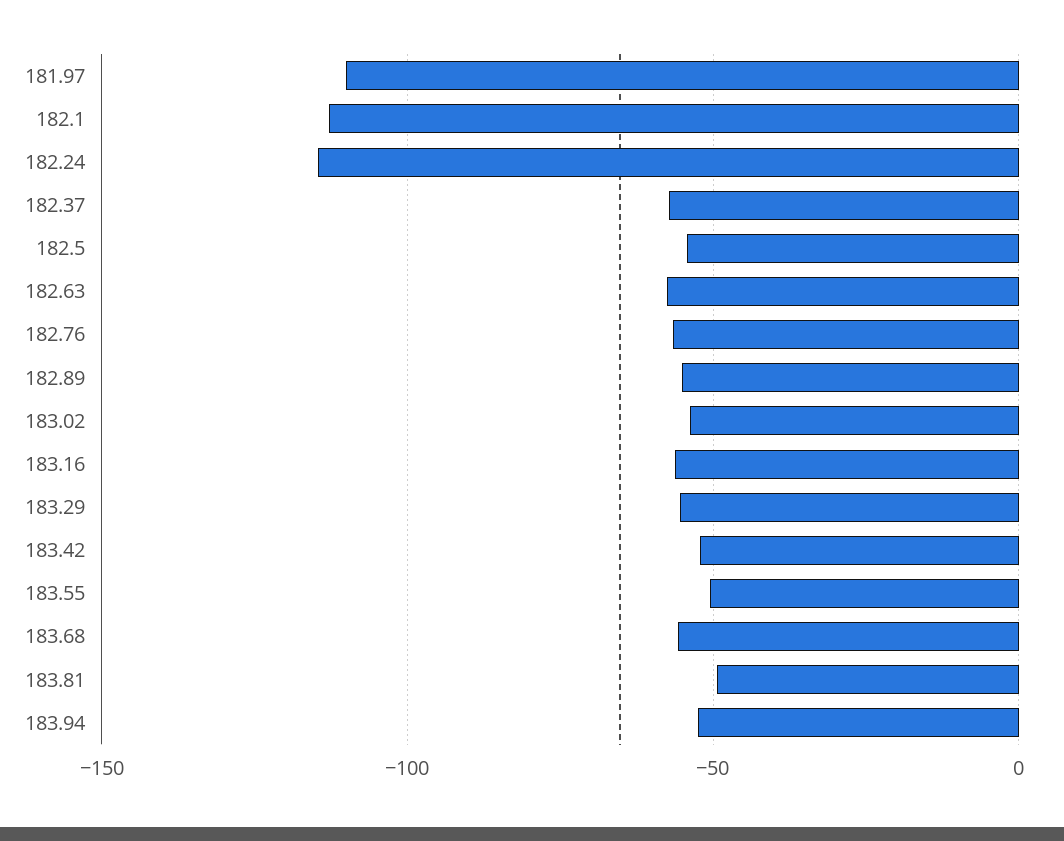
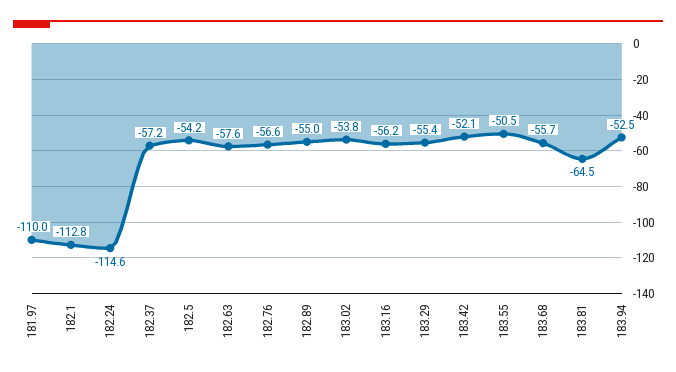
183.81: -50 -> -64.5

